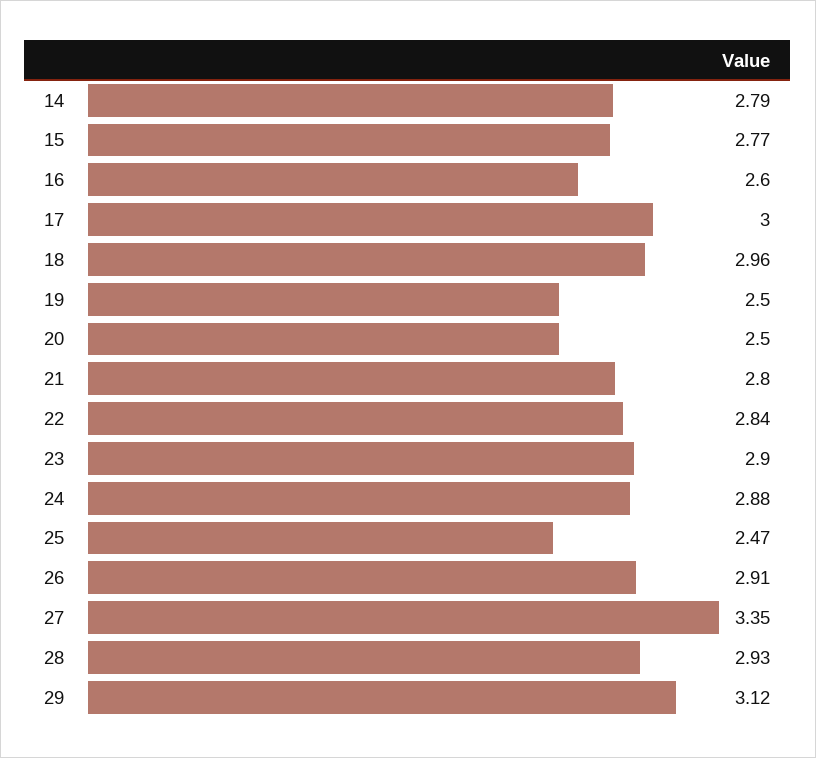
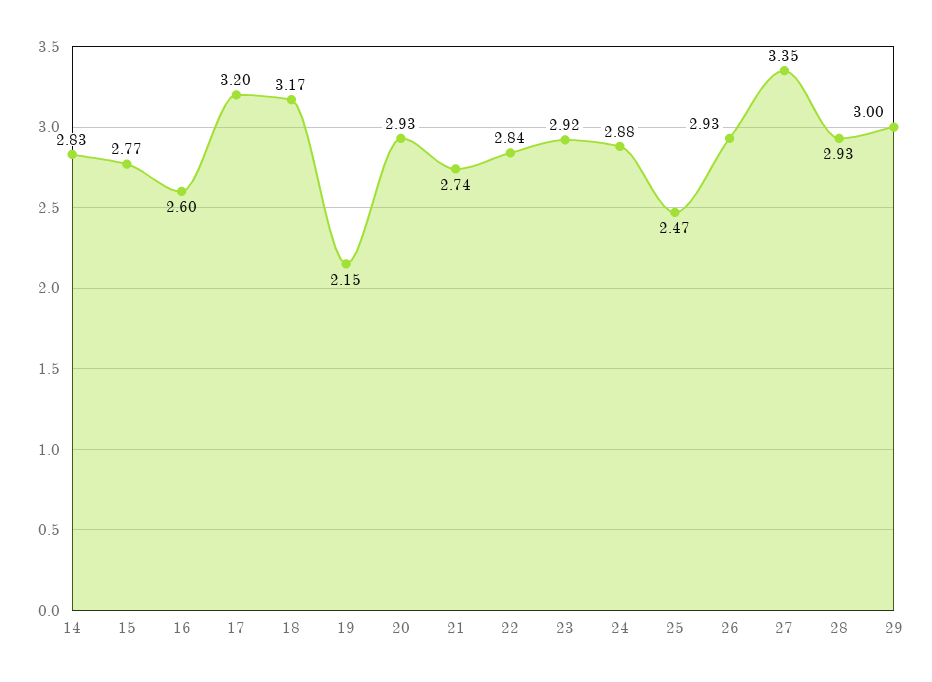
14: 2.79 -> 2.83
17: 3 -> 3.2
18: 2.96 -> 3.17
19: 2.5 -> 2.15
20: 2.5 -> 2.93
21: 2.8 -> 2.74
23: 2.9 -> 2.92
26: 2.91 -> 2.93
29: 3.12 -> 3

